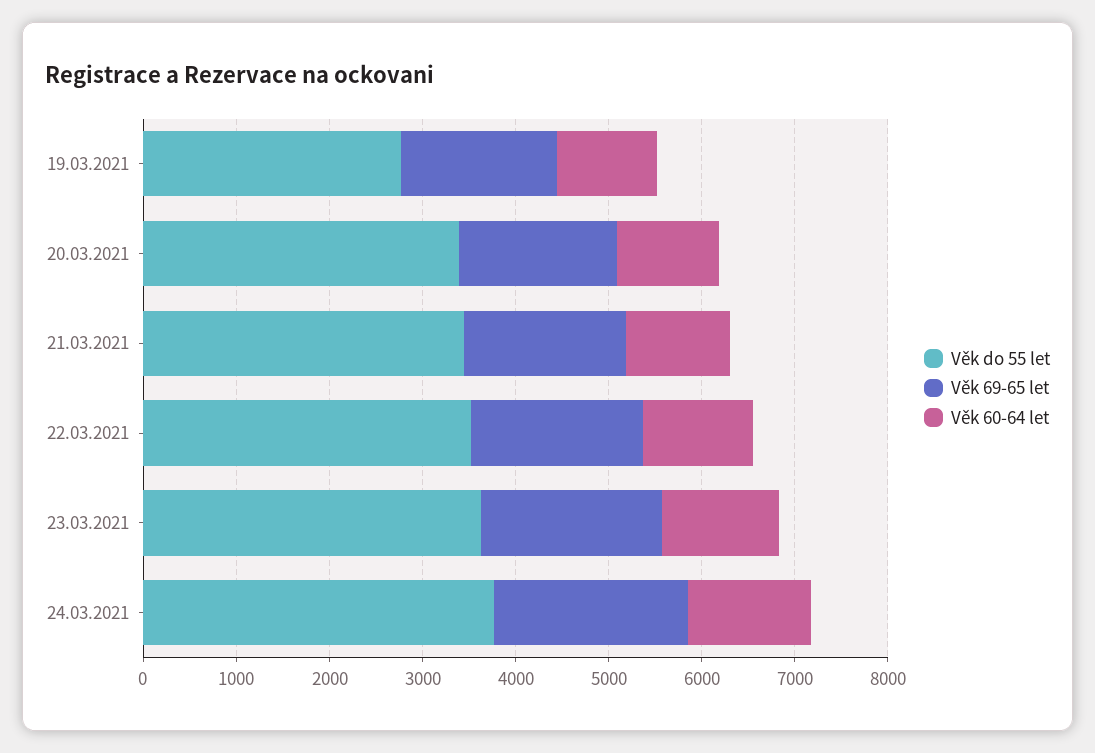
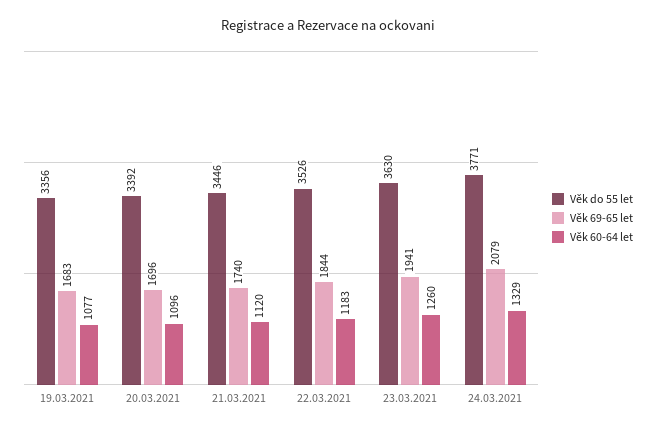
Věk do 55 let, 19.03.2021: 2800 -> 3356

